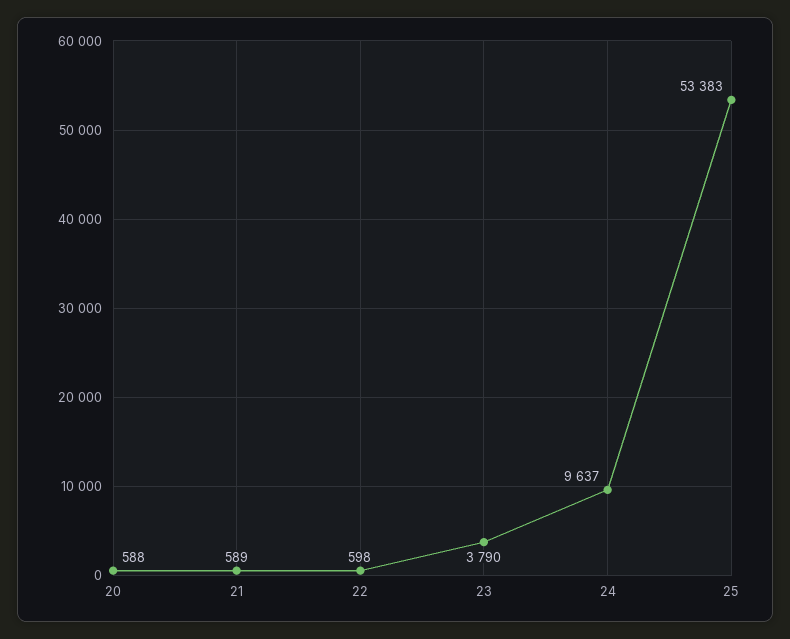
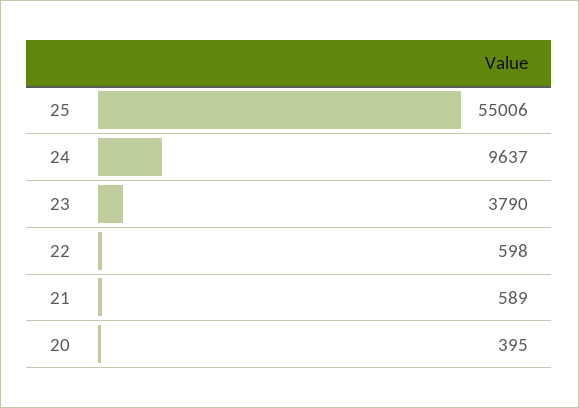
20: 588 -> 395
25: 53383 -> 55006

